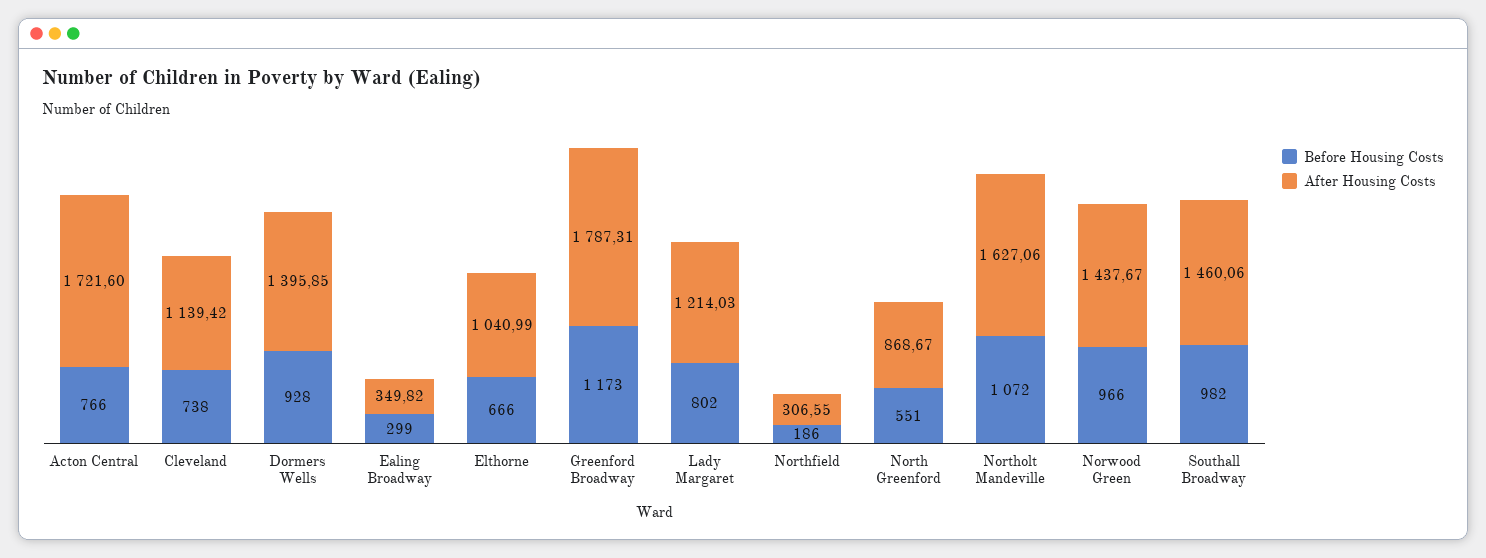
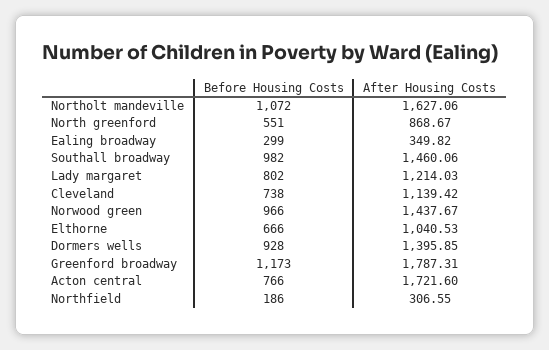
After Housing Costs, Elthorne: 1040.99 -> 1040.53

